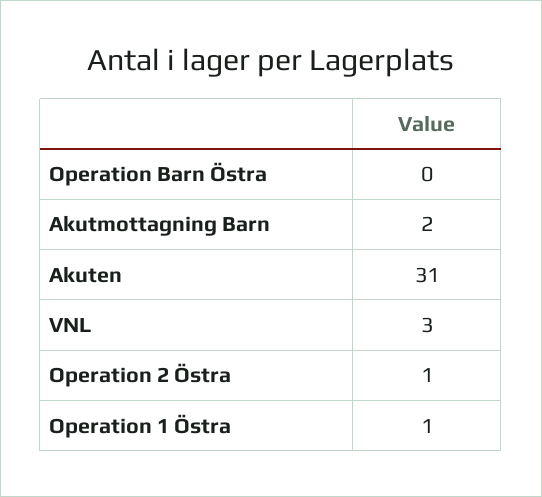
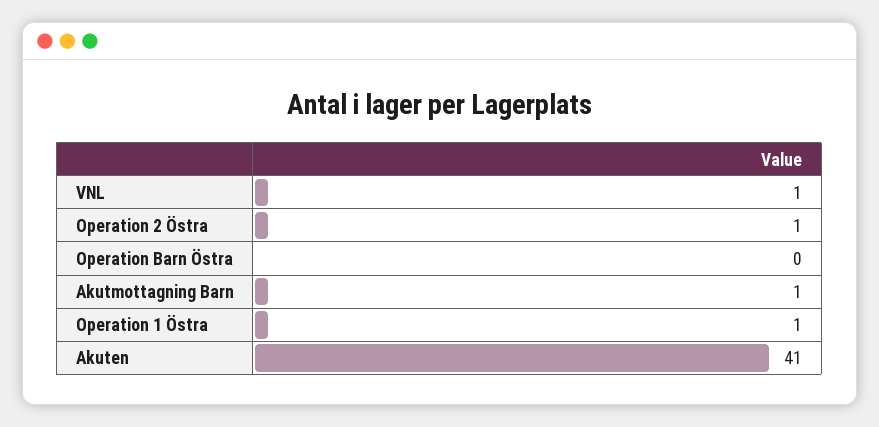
Akutmottagning Barn: 2 -> 1
Akuten: 31 -> 41
VNL: 3 -> 1

